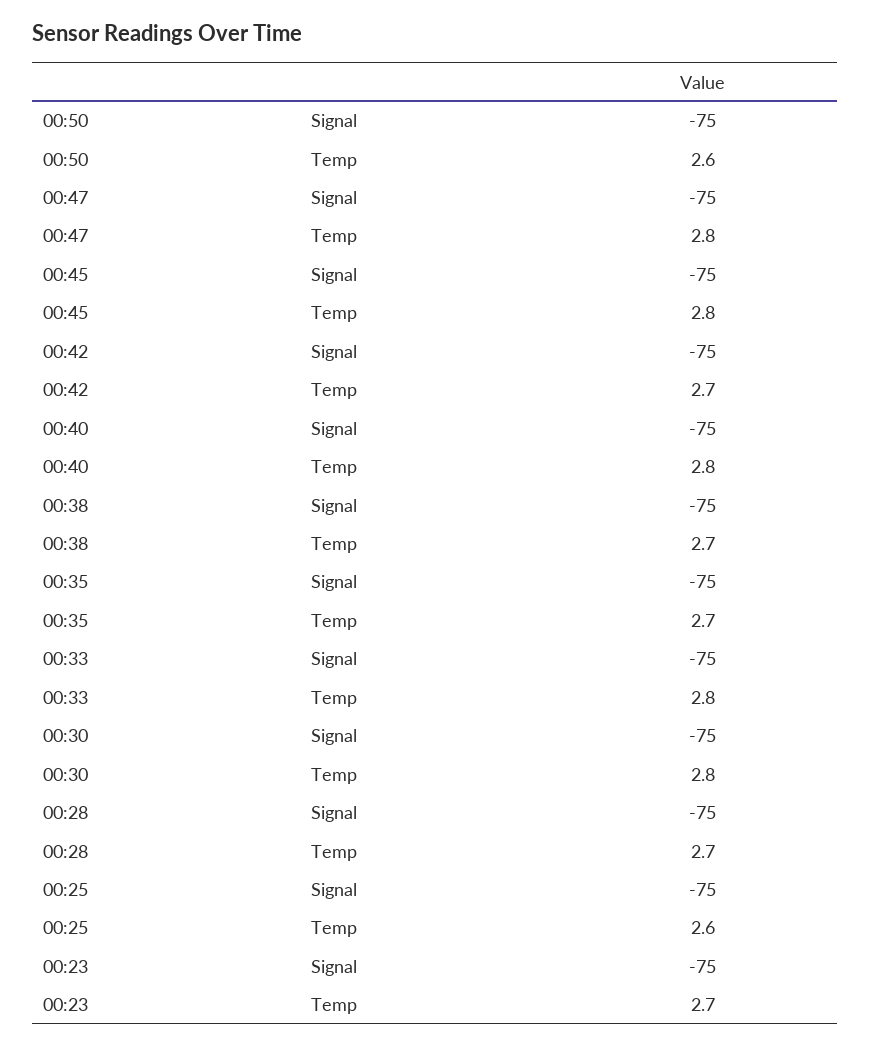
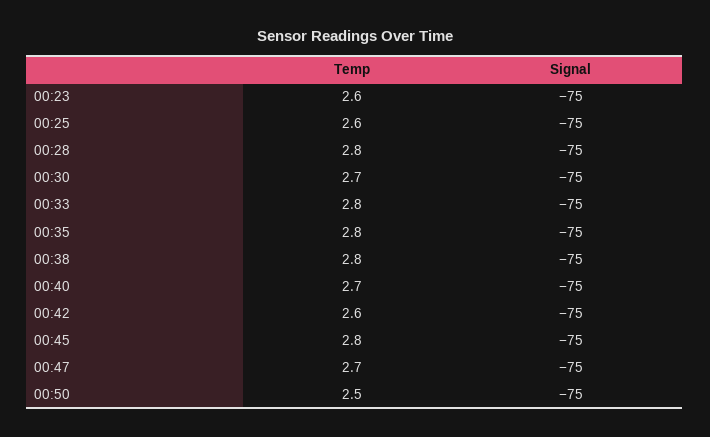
00:50, Temp: 2.6 -> 2.5
00:47, Temp: 2.8 -> 2.7
00:42, Temp: 2.7 -> 2.6
00:40, Temp: 2.8 -> 2.7
00:38, Temp: 2.7 -> 2.8
00:35, Temp: 2.7 -> 2.8
00:30, Temp: 2.8 -> 2.7
00:28, Temp: 2.7 -> 2.8
00:23, Temp: 2.7 -> 2.6

